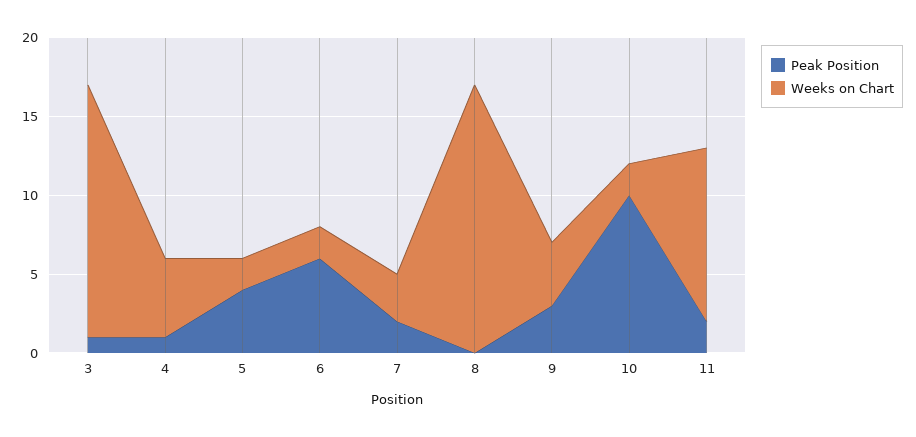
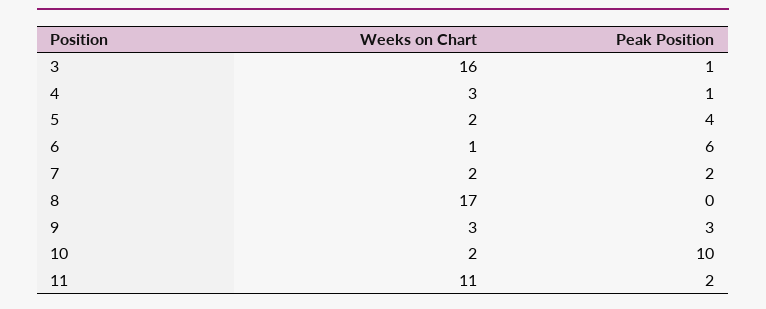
Weeks on Chart, 4: 5 -> 3
Weeks on Chart, 6: 2 -> 1
Weeks on Chart, 7: 3 -> 2
Weeks on Chart, 9: 4 -> 3

